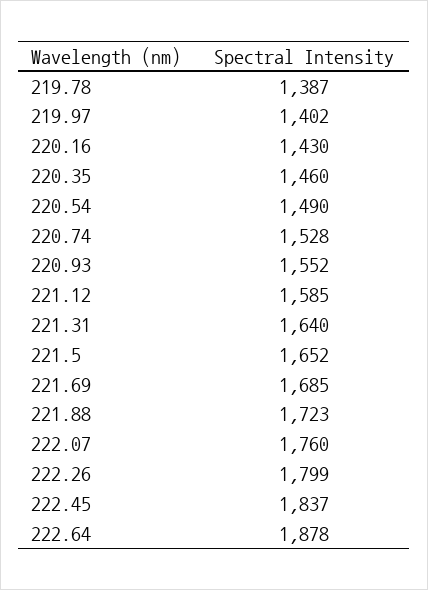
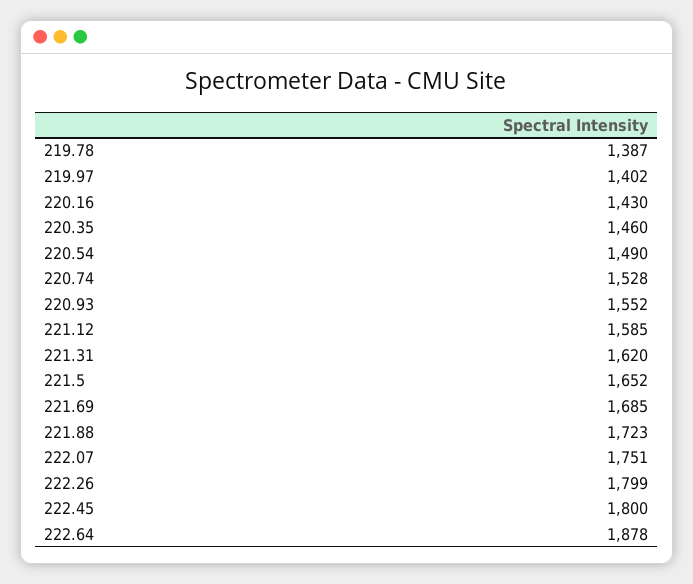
221.31: 1640 -> 1620
222.07: 1760 -> 1751
222.45: 1837 -> 1800

